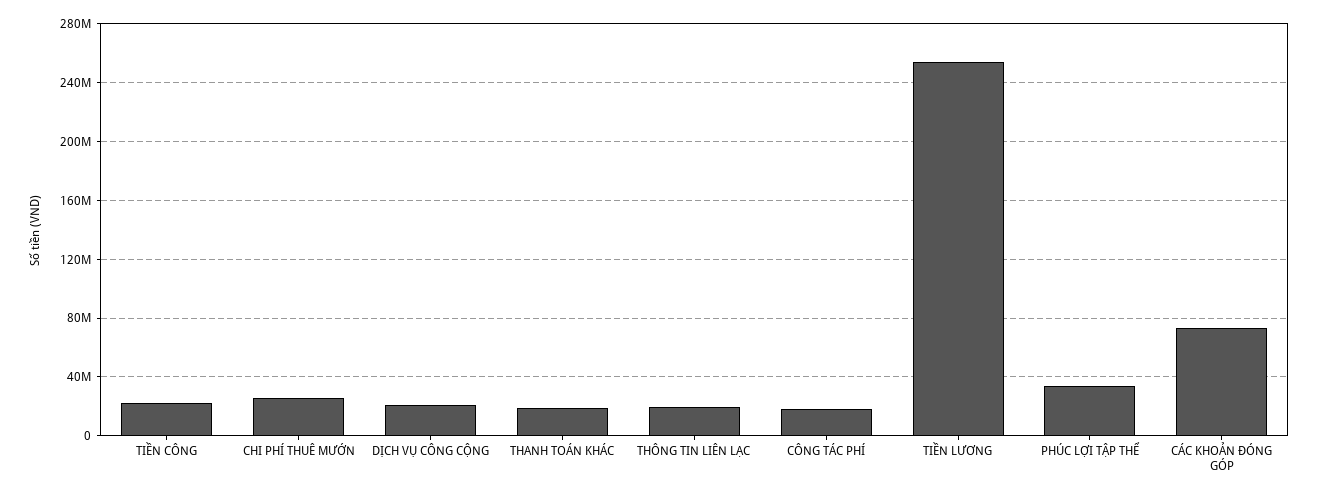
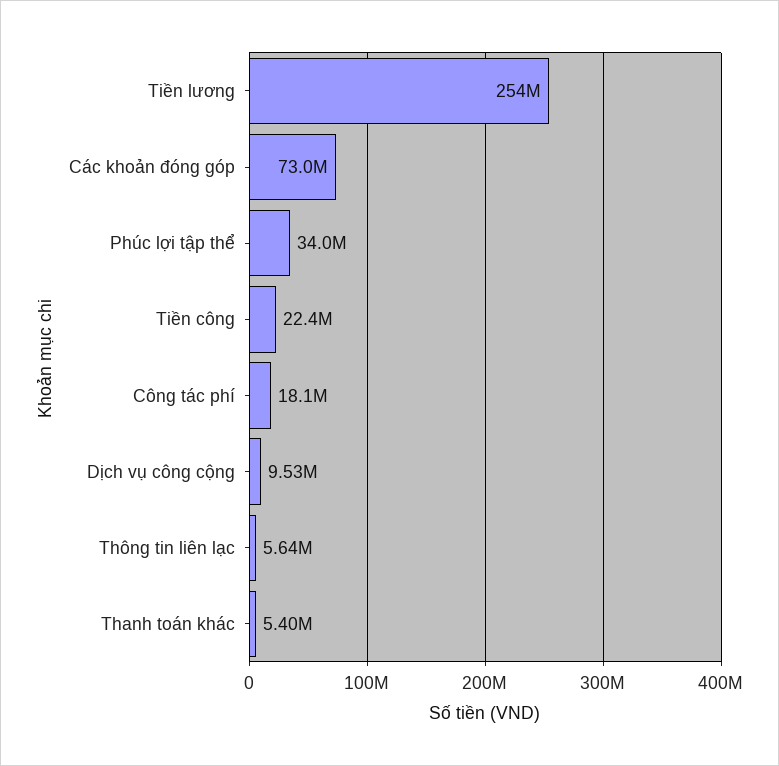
CHI PHÍ THUÊ MƯỚN: 25000000 -> none
DỊCH VỤ CÔNG CỘNG: 20000000 -> 9530000
THANH TOÁN KHÁC: 20000000 -> 5400000
THÔNG TIN LIÊN LẠC: 20000000 -> 5640000

